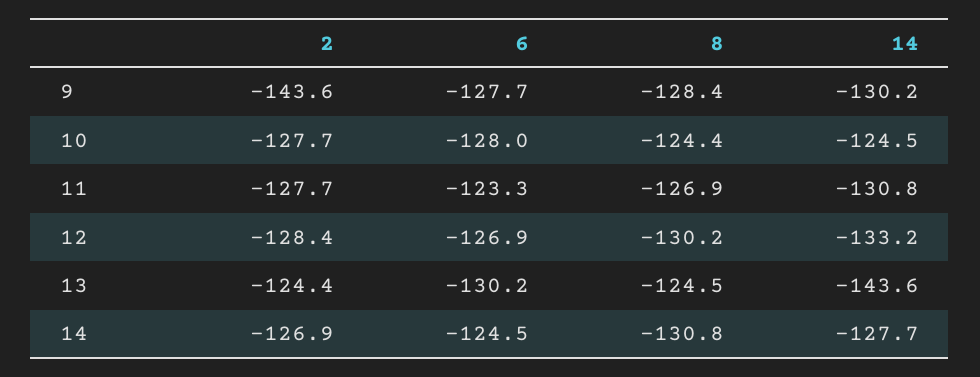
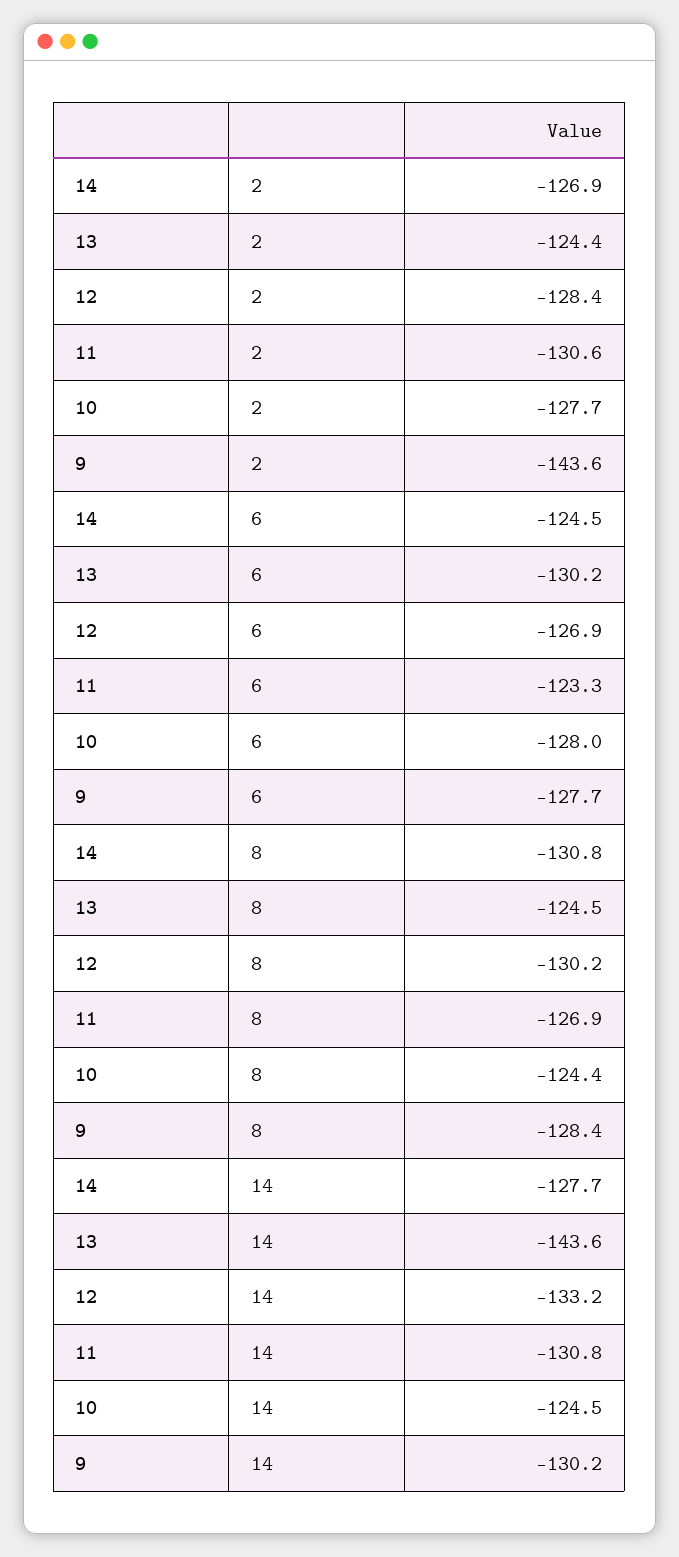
2, 11: -127.7 -> -130.6

